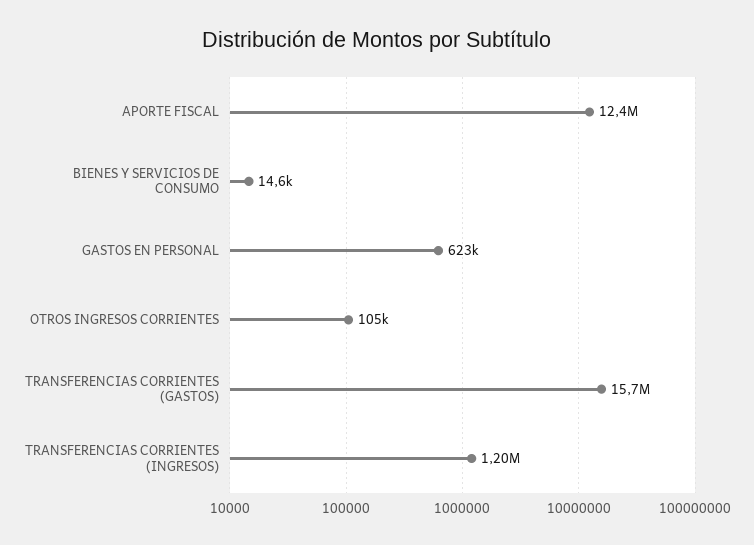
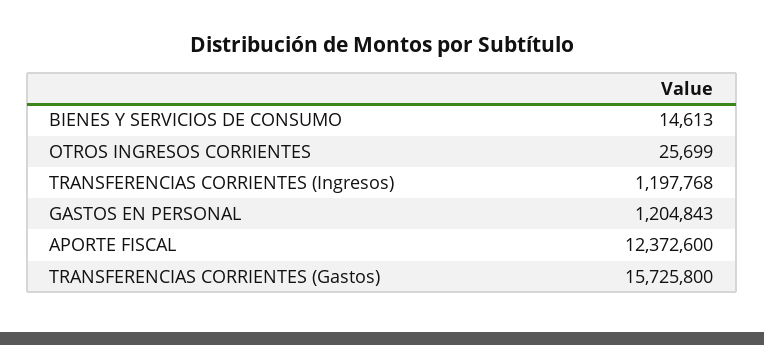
GASTOS EN PERSONAL: 623000 -> 1204843
OTROS INGRESOS CORRIENTES: 105000 -> 25699

